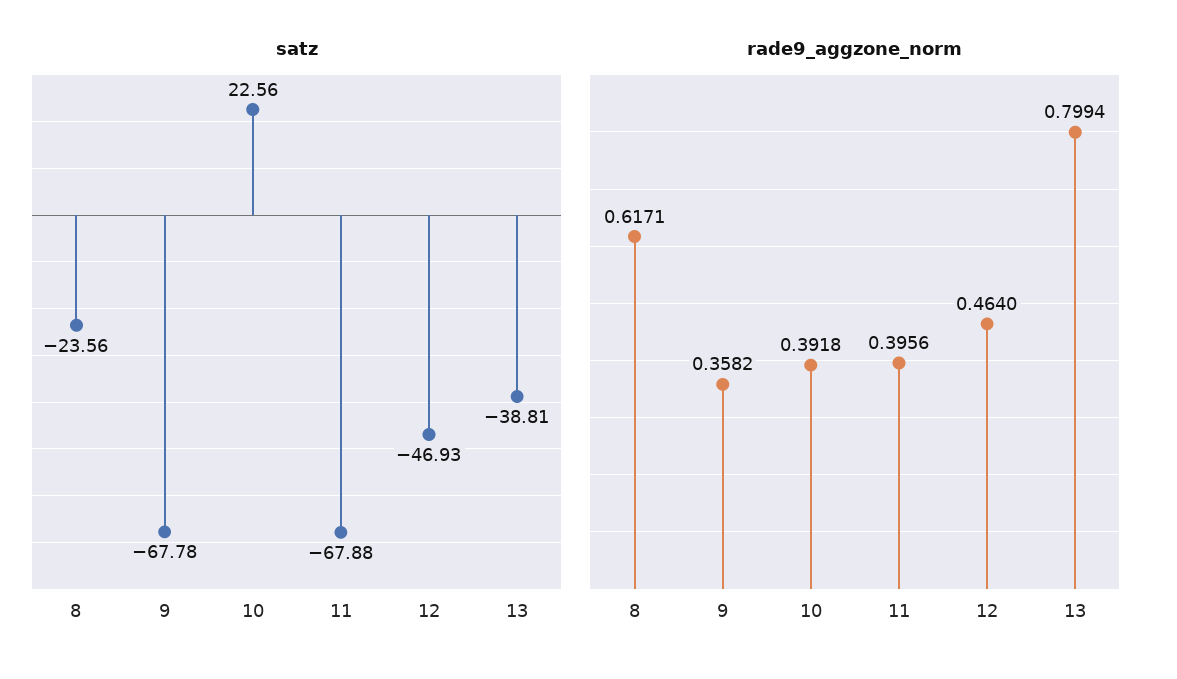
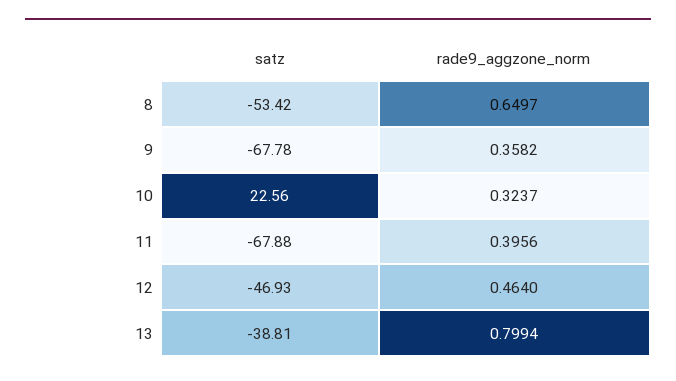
satz, 8: -23.56 -> -53.42
rade9_aggzone_norm, 8: 0.6171 -> 0.6497
rade9_aggzone_norm, 10: 0.3918 -> 0.3237

